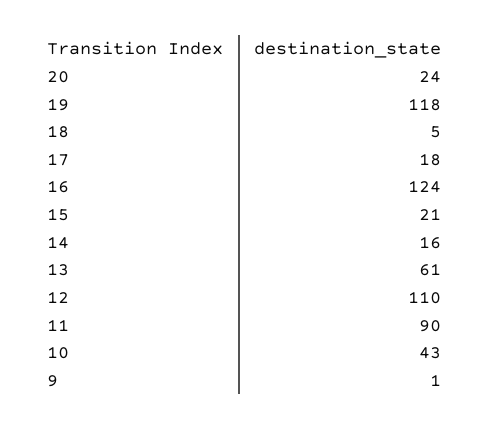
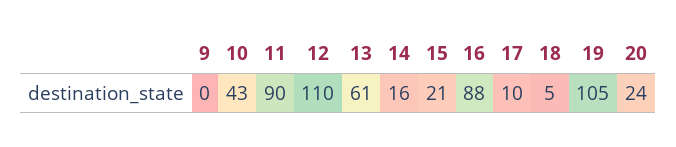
19: 118 -> 105
17: 18 -> 10
16: 124 -> 88
9: 1 -> 0

